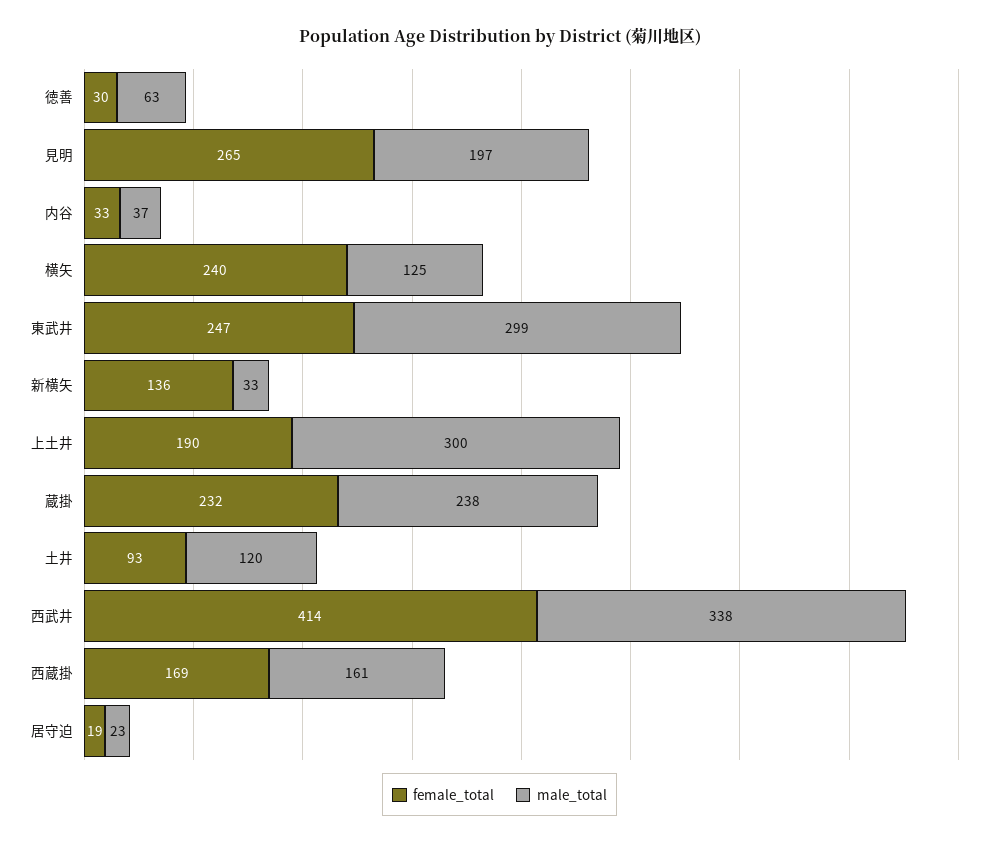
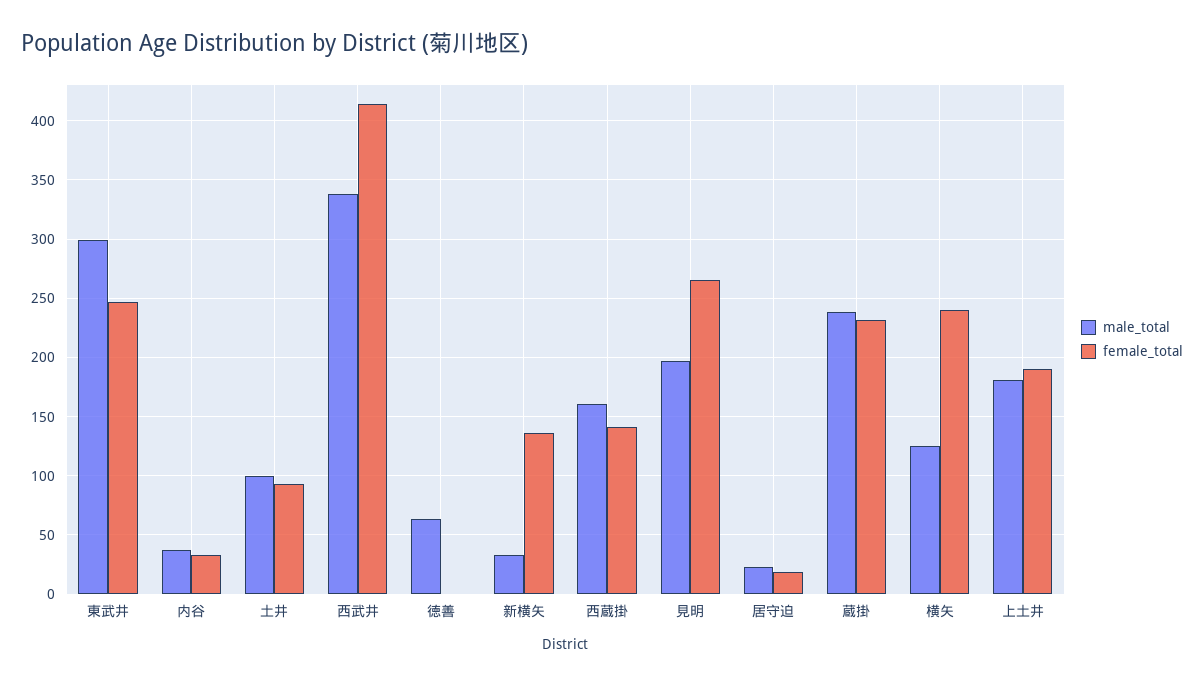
female_total, 徳善: 30 -> 0
male_total, 上土井: 300 -> 180
male_total, 土井: 120 -> 100
female_total, 西蔵掛: 169 -> 140

